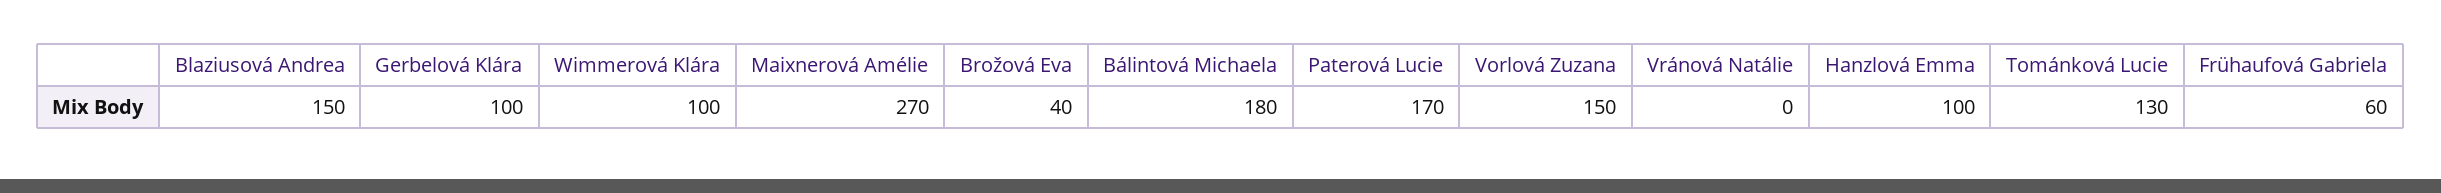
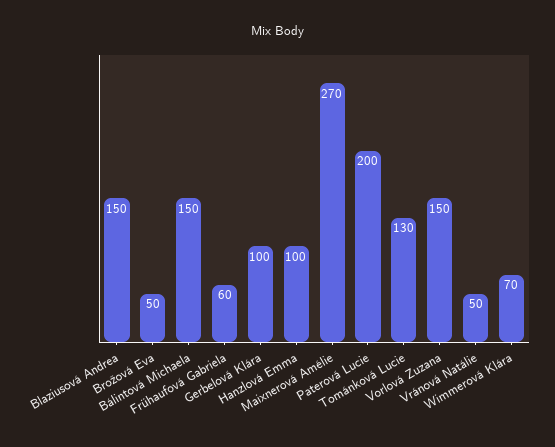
Wimmerová Klára: 100 -> 70
Brožová Eva: 40 -> 50
Bálintová Michaela: 180 -> 150
Paterová Lucie: 170 -> 200
Vránová Natálie: 0 -> 50

